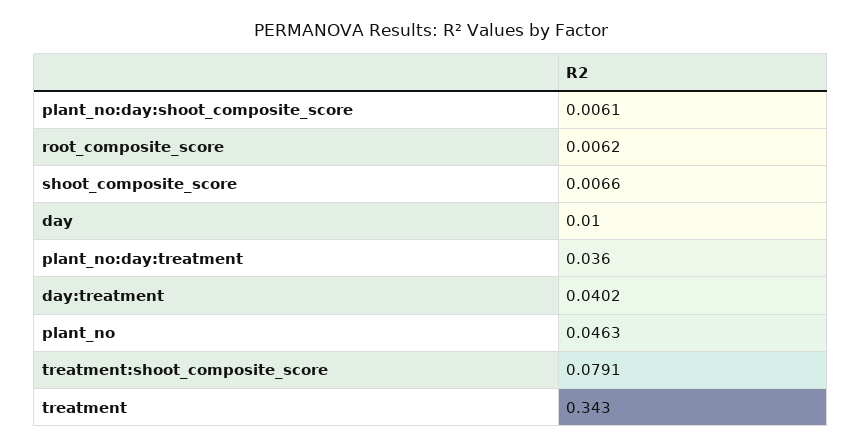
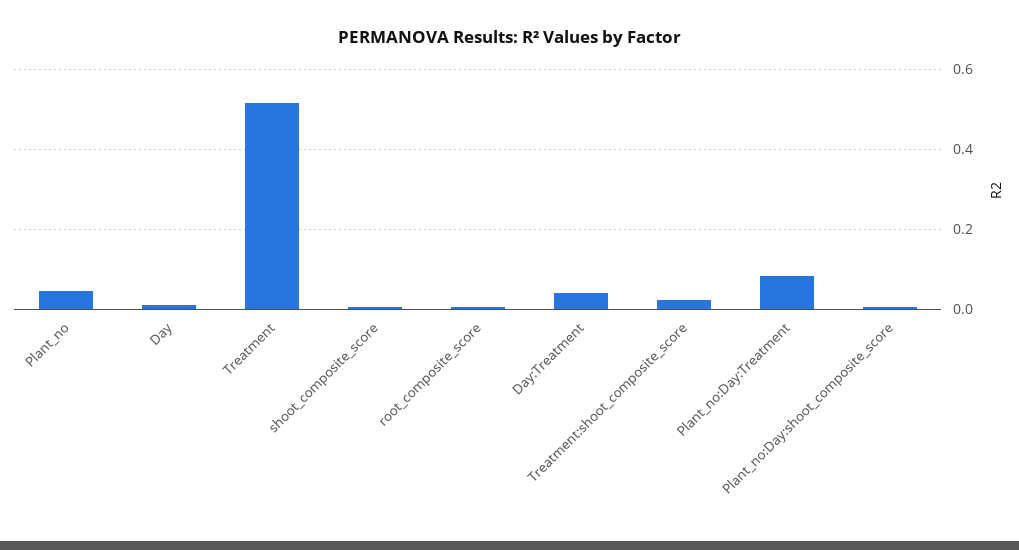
plant_no:day:treatment: 0.036 -> 0.08
treatment:shoot_composite_score: 0.0791 -> 0.02
treatment: 0.343 -> 0.52

